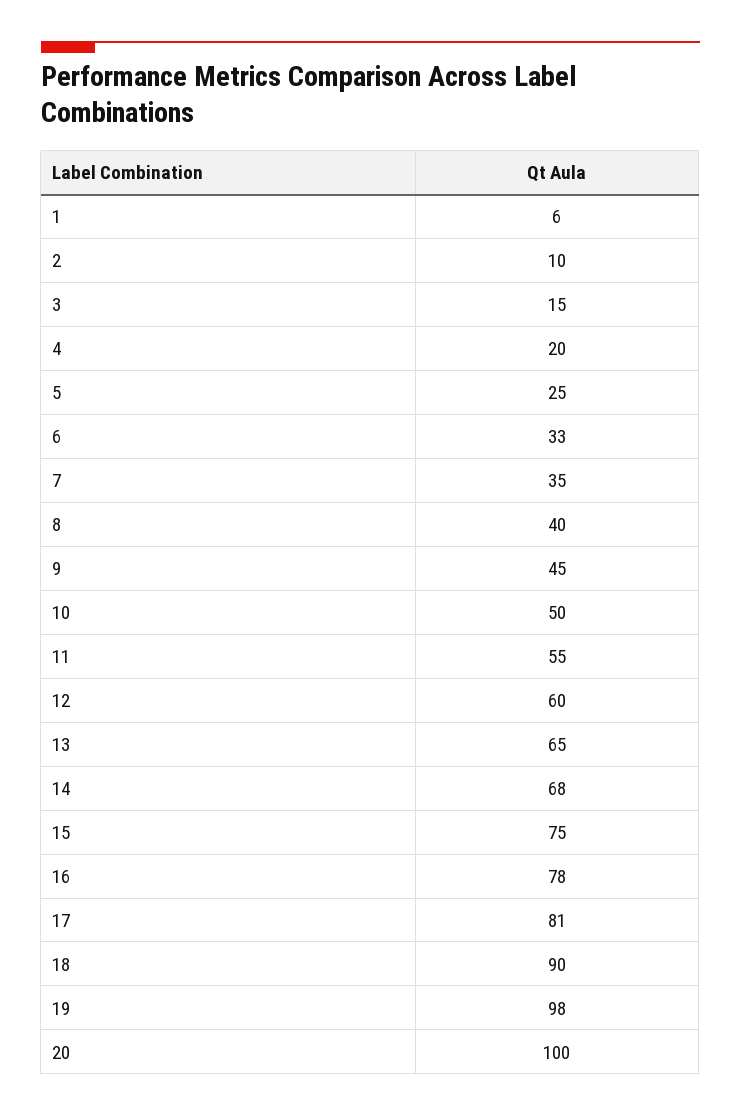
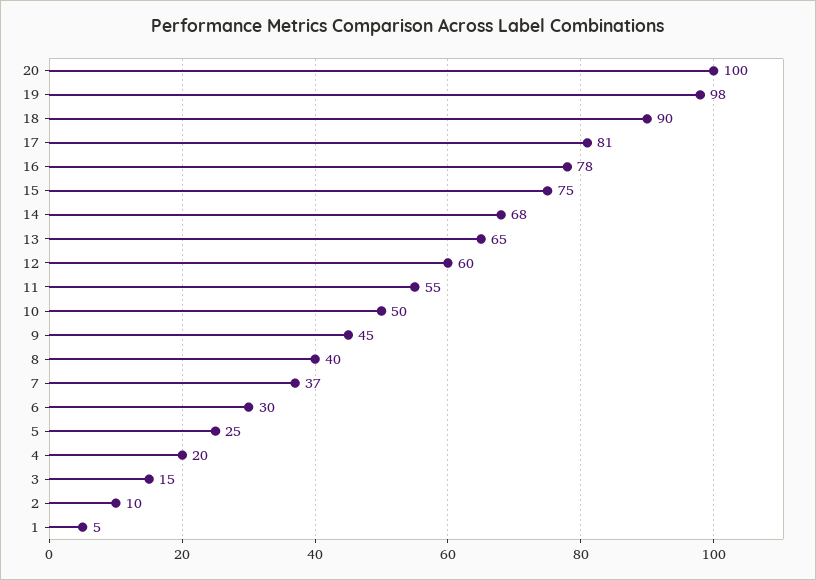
1: 6 -> 5
6: 33 -> 30
7: 35 -> 37

